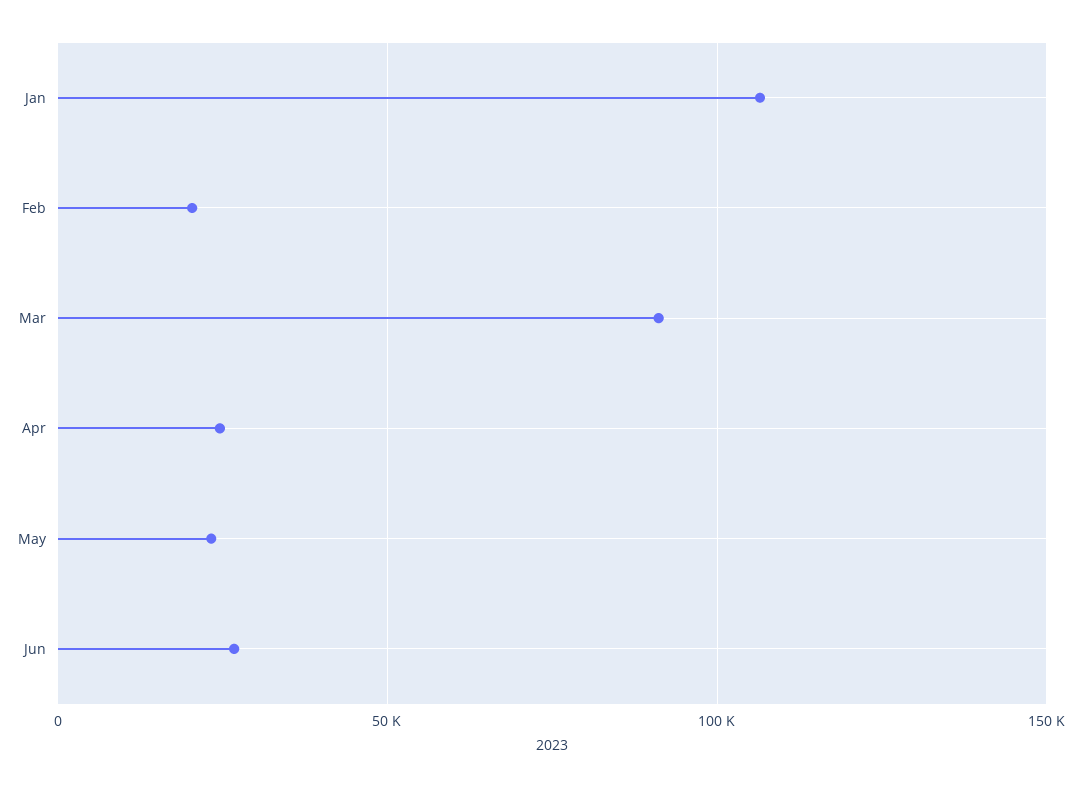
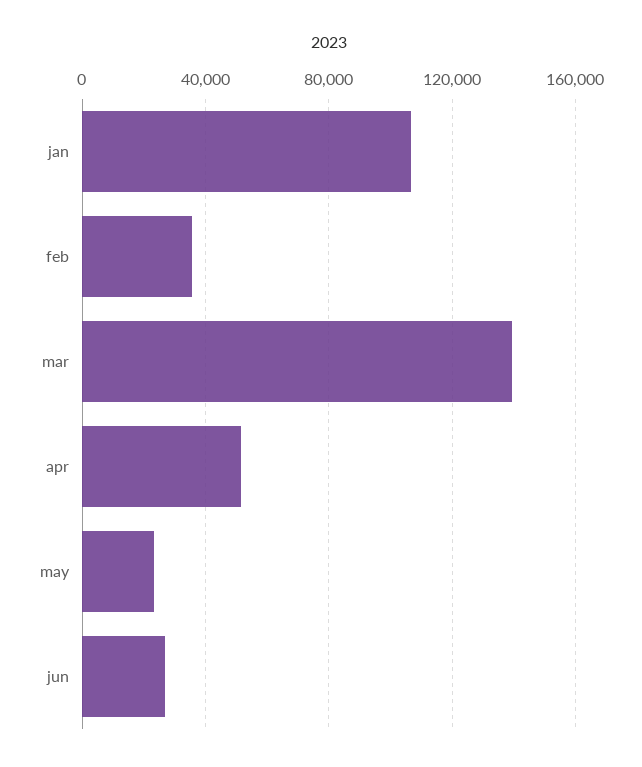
Feb: 20000 -> 35000
Mar: 90000 -> 140000
Apr: 25000 -> 50000

